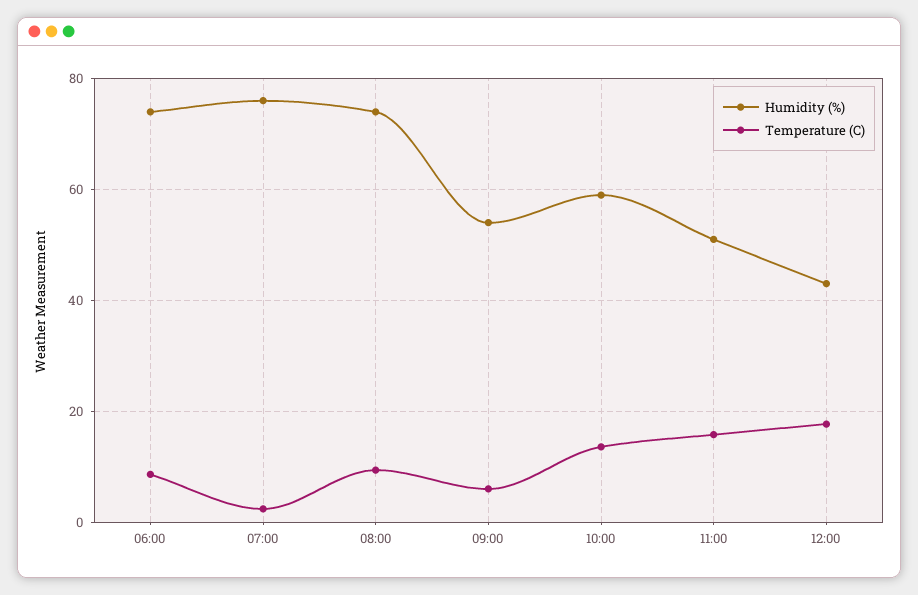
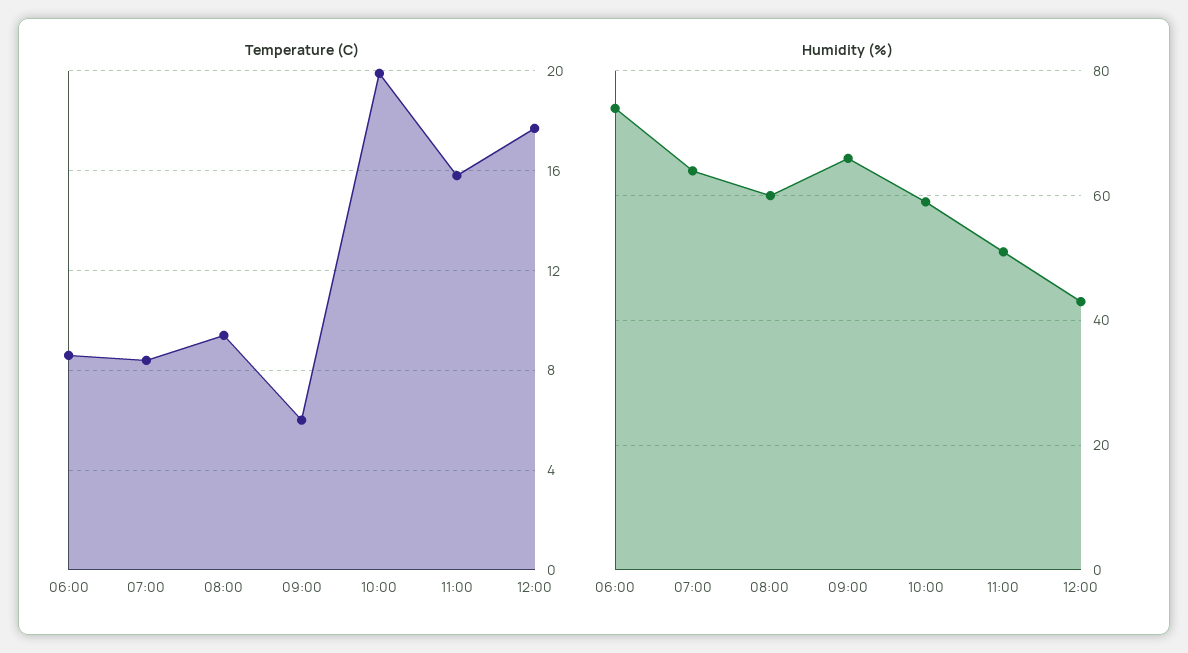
Humidity (%), 07:00: 76 -> 65
Temperature (C), 07:00: 2 -> 8.5
Humidity (%), 08:00: 74 -> 60
Humidity (%), 09:00: 54 -> 65
Temperature (C), 10:00: 14 -> 20

